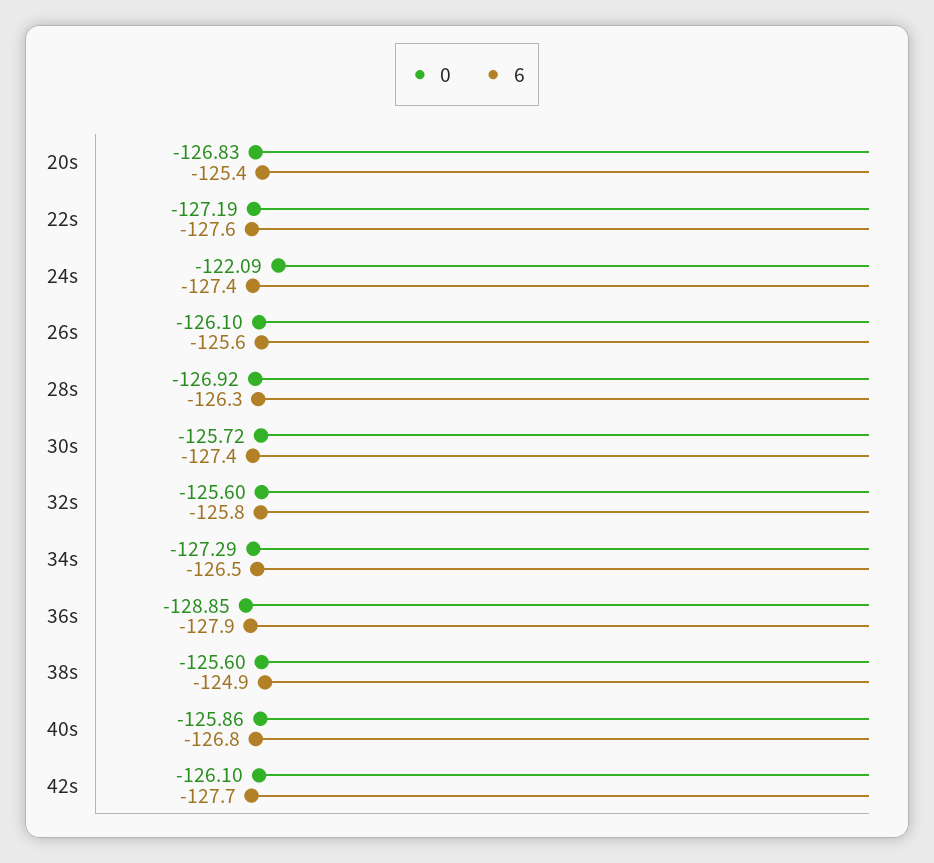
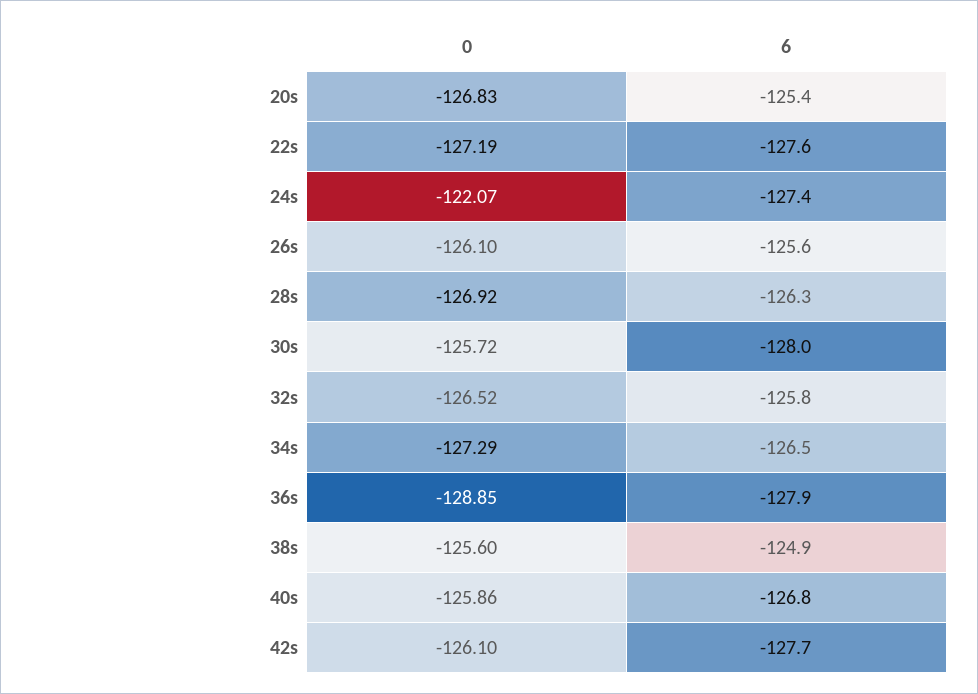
0, 24s: -122.09 -> -122.07
6, 30s: -127.4 -> -128
0, 32s: -125.6 -> -126.52

